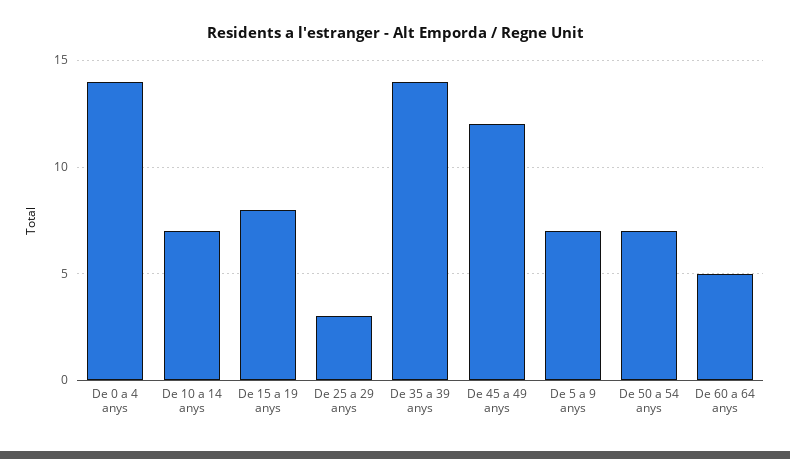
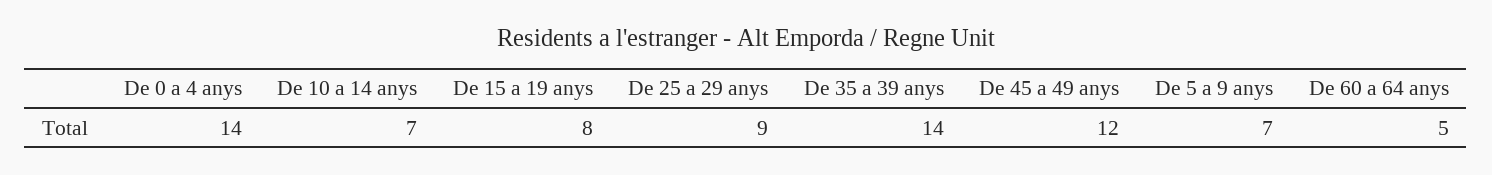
De 25 a 29 anys: 3 -> 9
De 50 a 54 anys: 7 -> none

